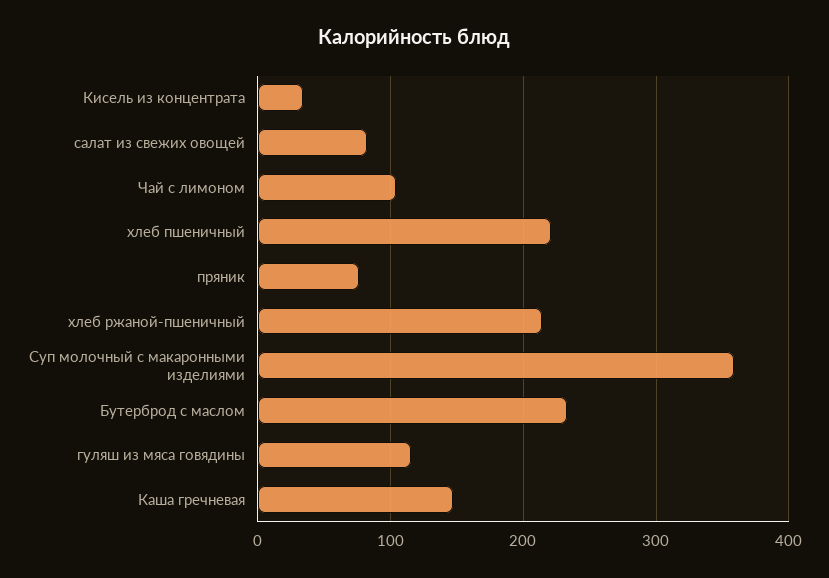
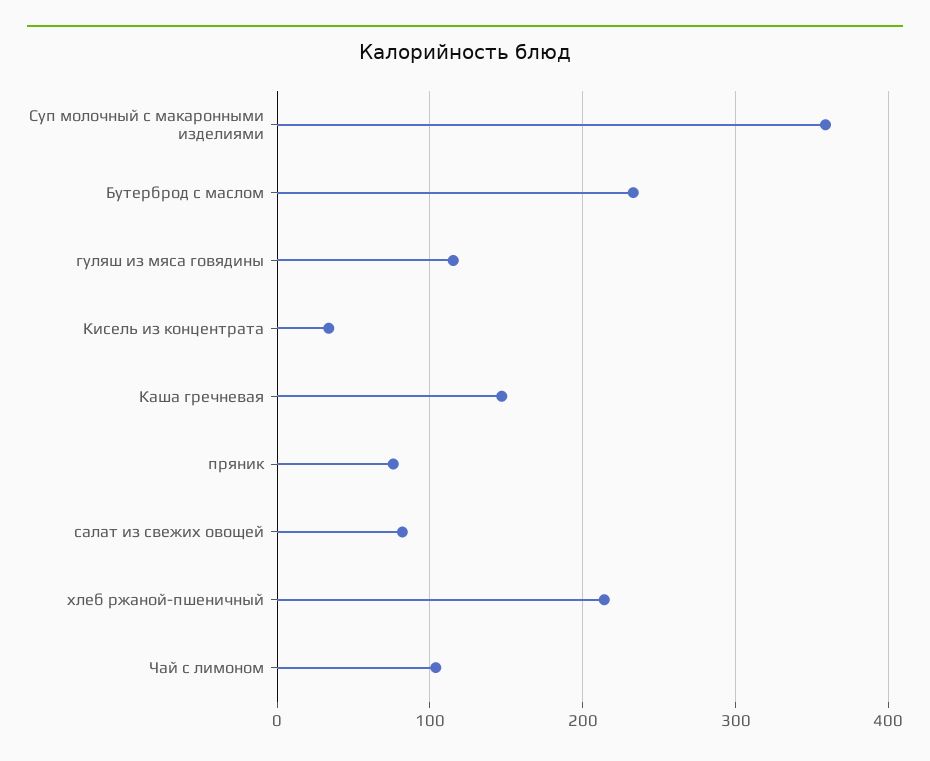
хлеб пшеничный: 220 -> none

